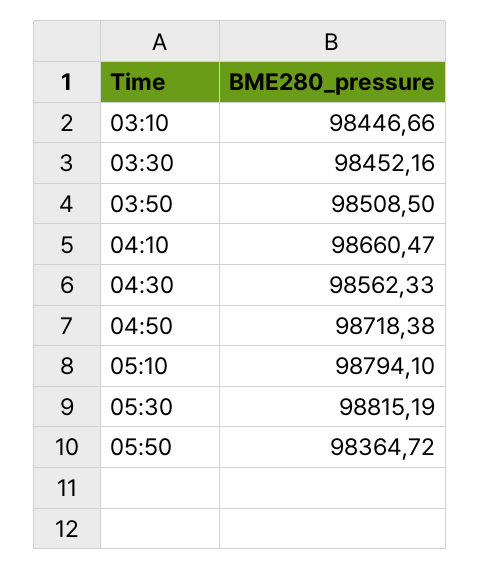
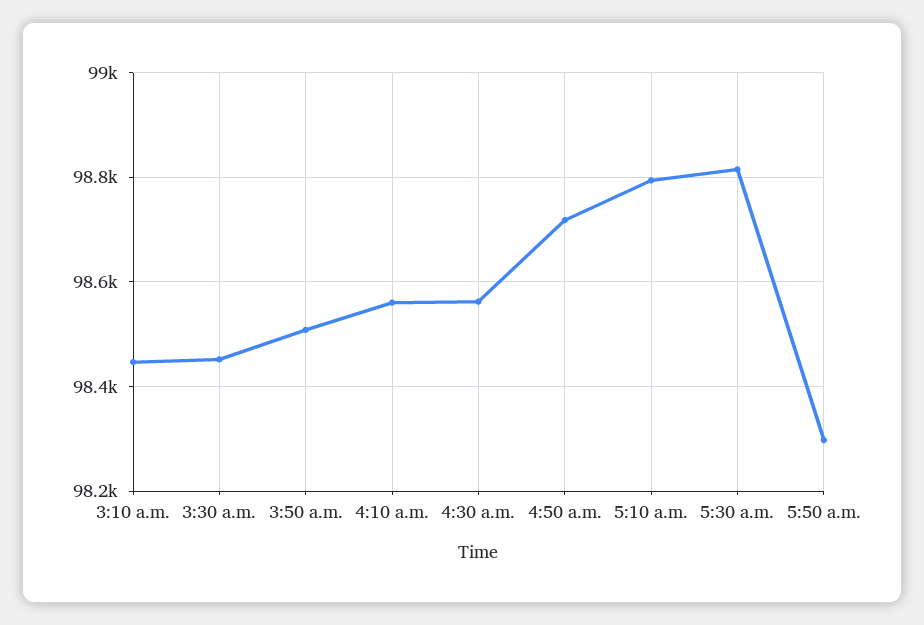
04:10: 98660.47 -> 98560
05:50: 98364.72 -> 98300

